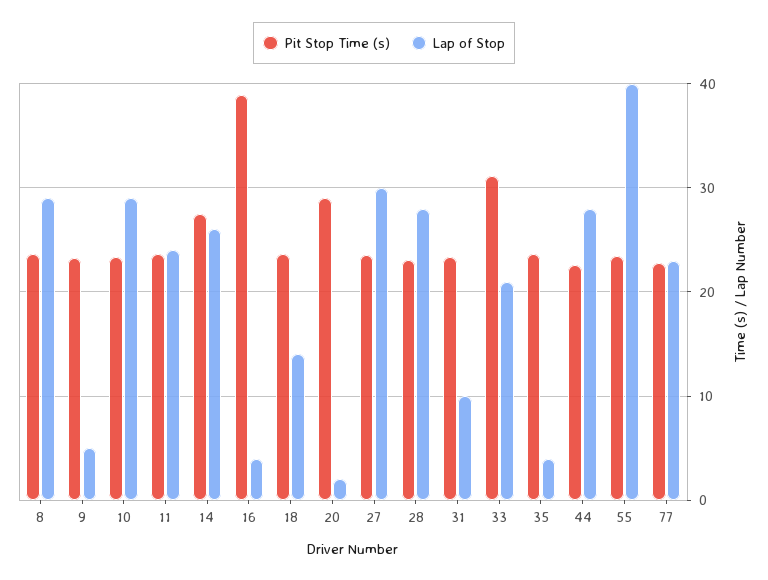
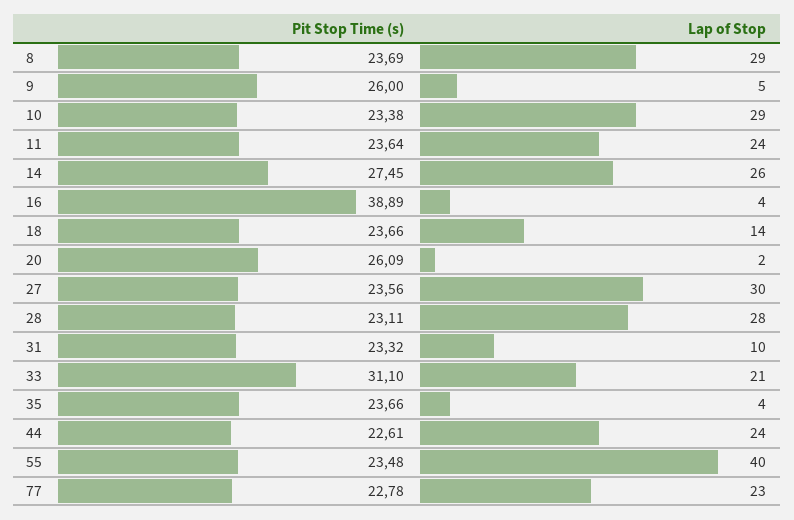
Pit Stop Time (s), 9: 23 -> 26
Pit Stop Time (s), 20: 29 -> 26.09
Lap of Stop, 44: 28 -> 24

